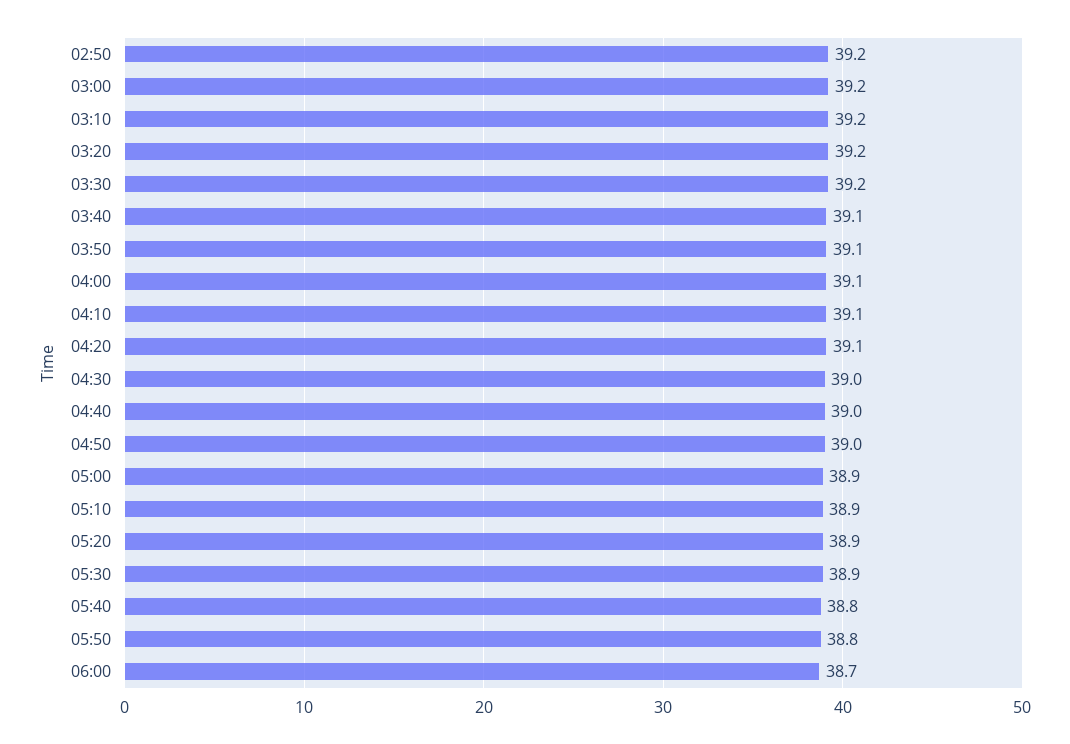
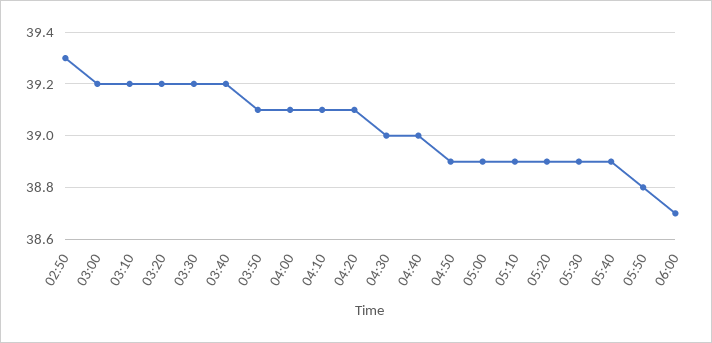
02:50: 39.2 -> 39.3
03:40: 39.1 -> 39.2
04:50: 39 -> 38.9
05:40: 38.8 -> 38.9

